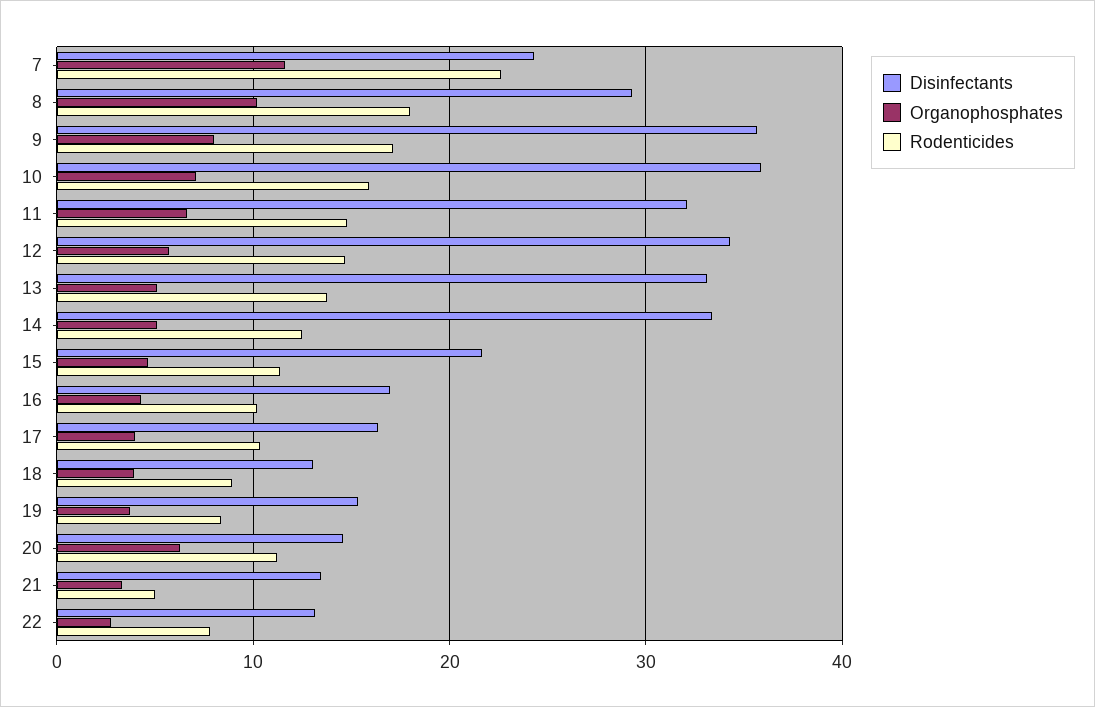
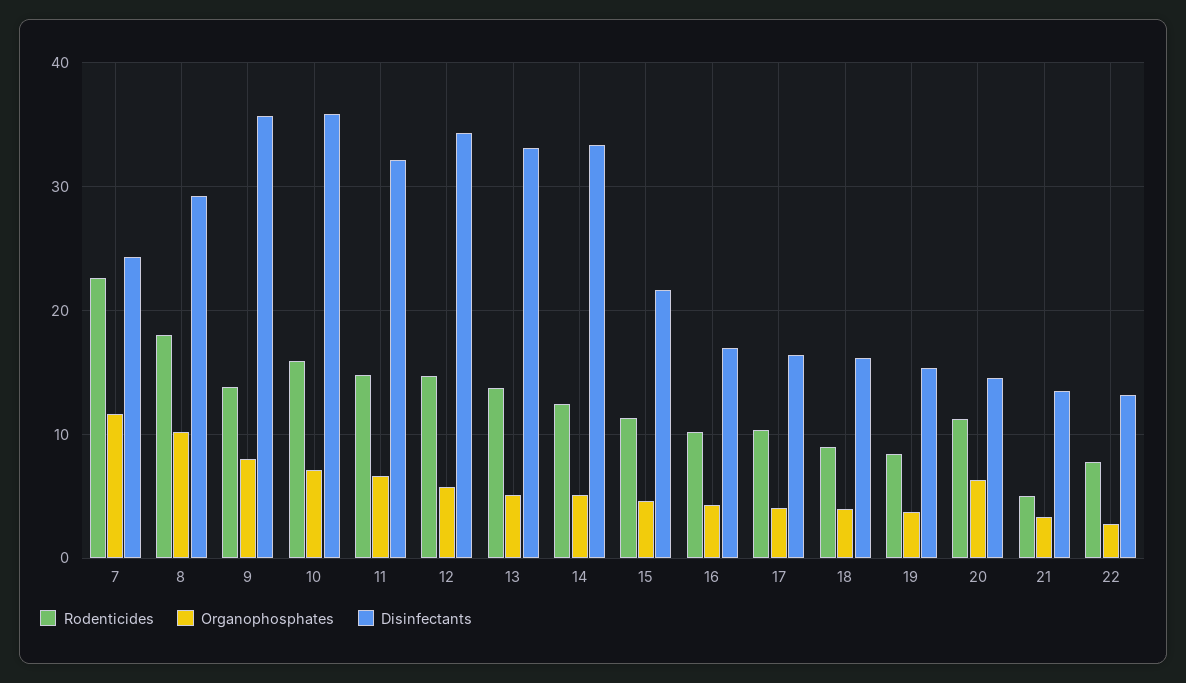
Rodenticides, 9: 17 -> 14
Disinfectants, 18: 13 -> 16

